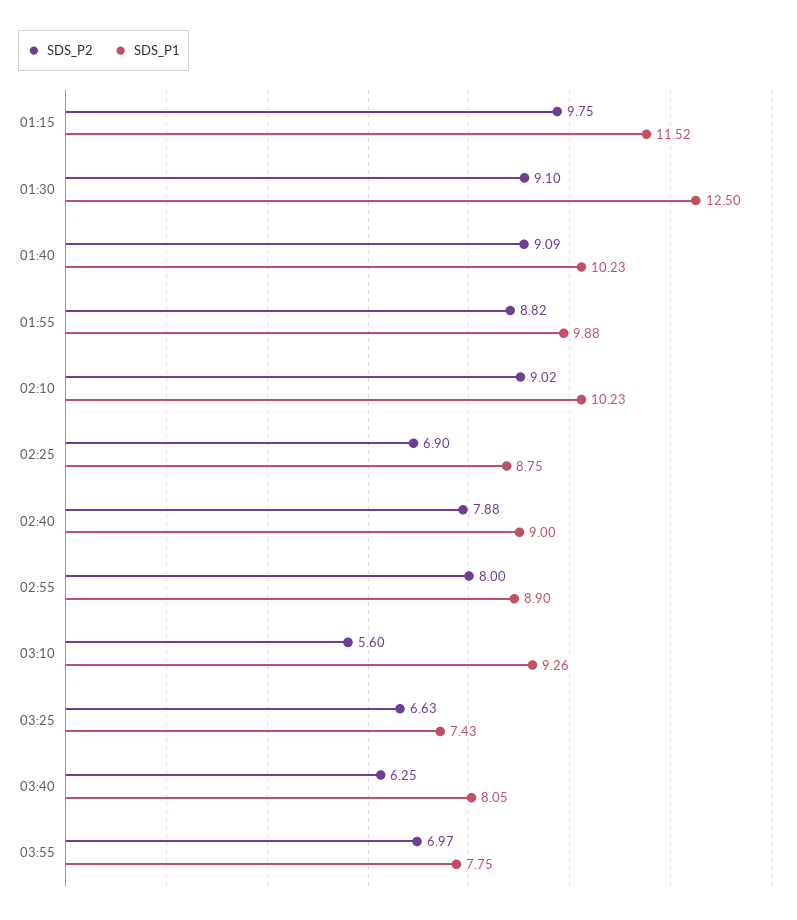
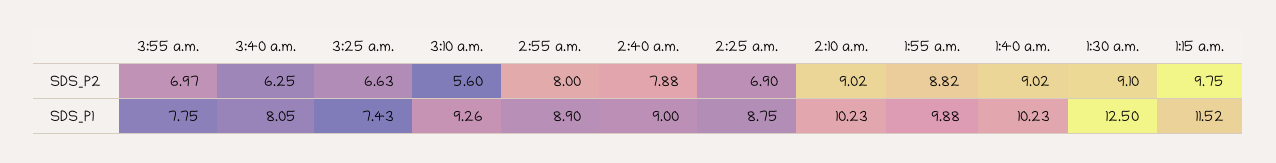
SDS_P2, 01:40: 9.09 -> 9.02

